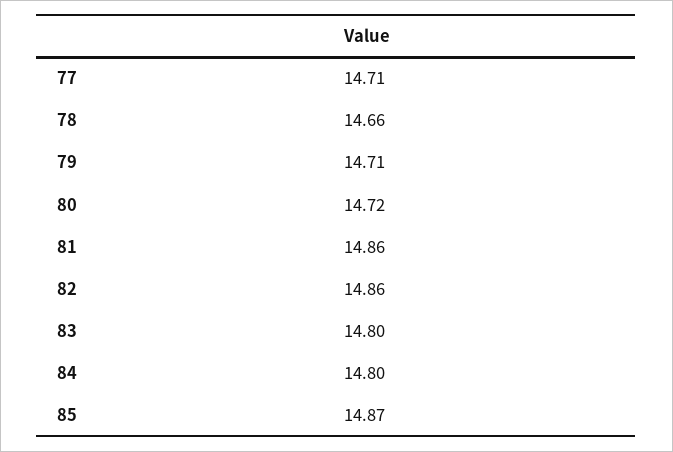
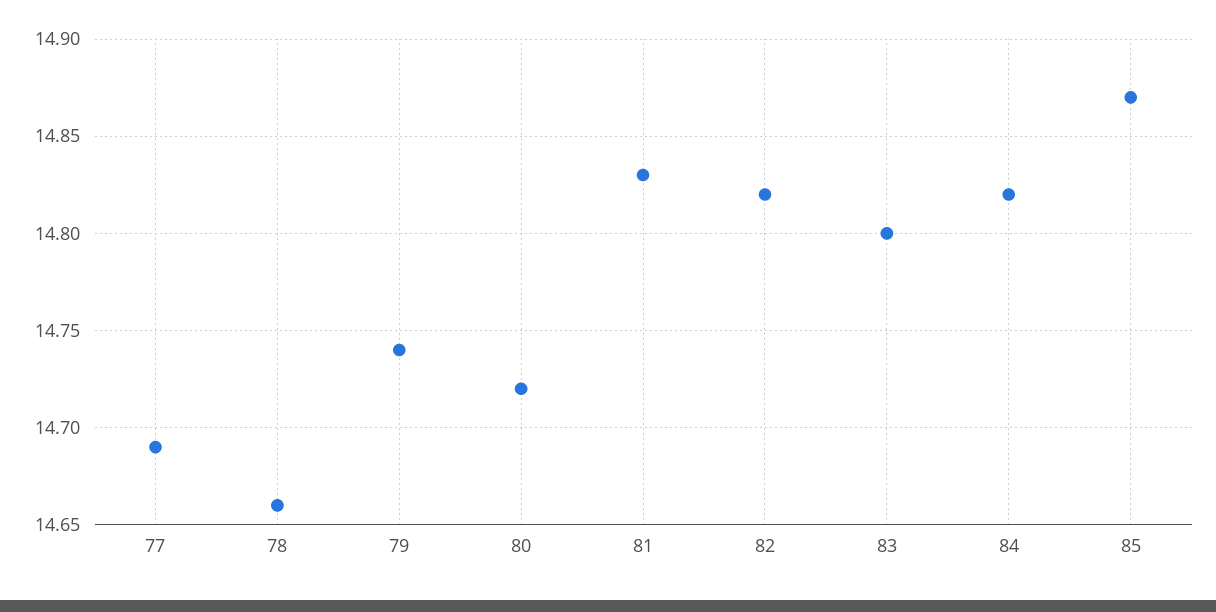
77: 14.71 -> 14.69
79: 14.71 -> 14.74
81: 14.86 -> 14.83
82: 14.86 -> 14.82
84: 14.8 -> 14.82

